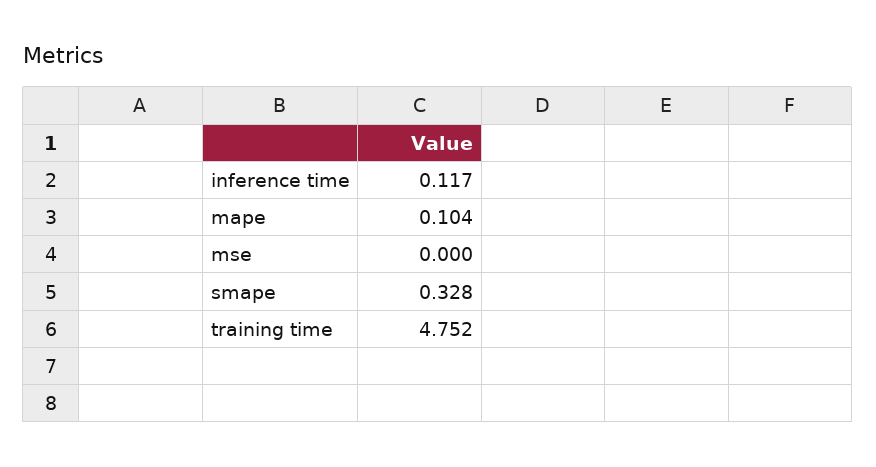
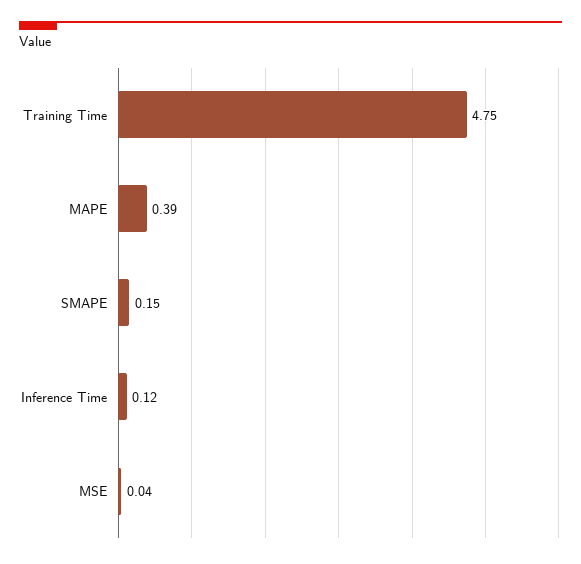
mape: 0.104 -> 0.39
mse: 0 -> 0.04
smape: 0.328 -> 0.15

